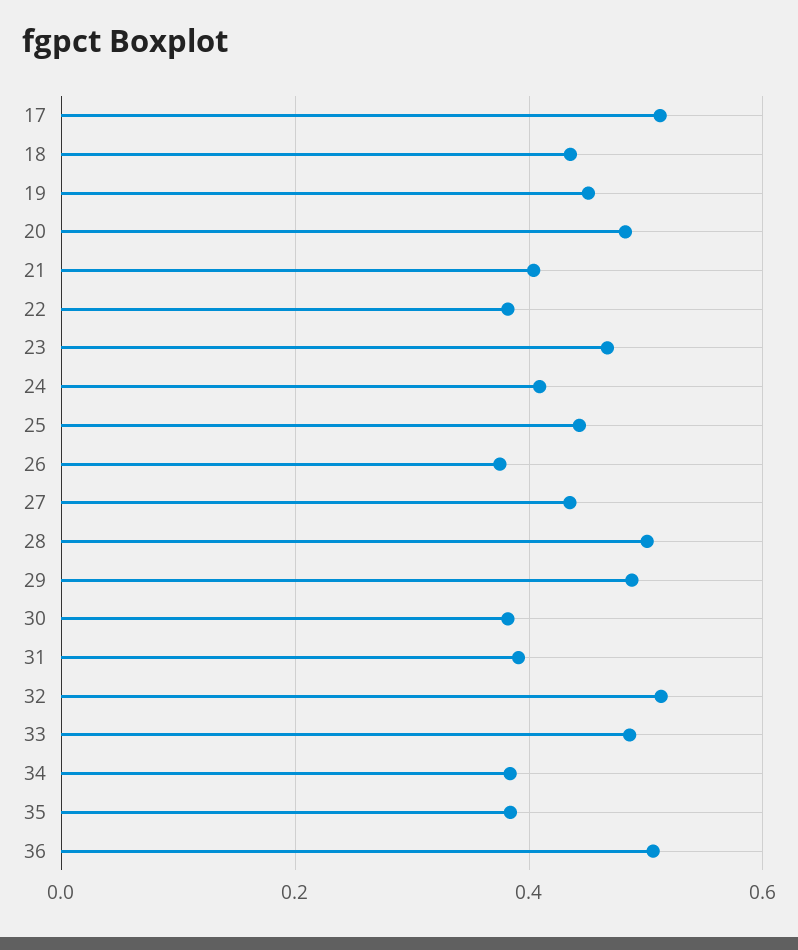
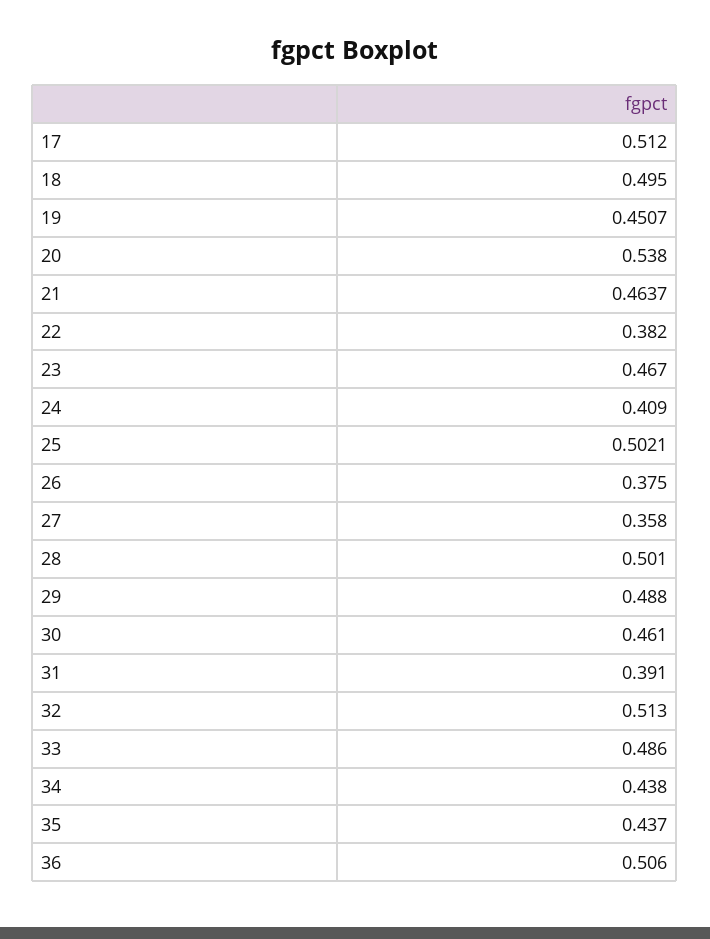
18: 0.44 -> 0.495
20: 0.48 -> 0.538
21: 0.4 -> 0.4637
25: 0.44 -> 0.5021
27: 0.44 -> 0.358
30: 0.38 -> 0.461
34: 0.38 -> 0.438
35: 0.38 -> 0.437

